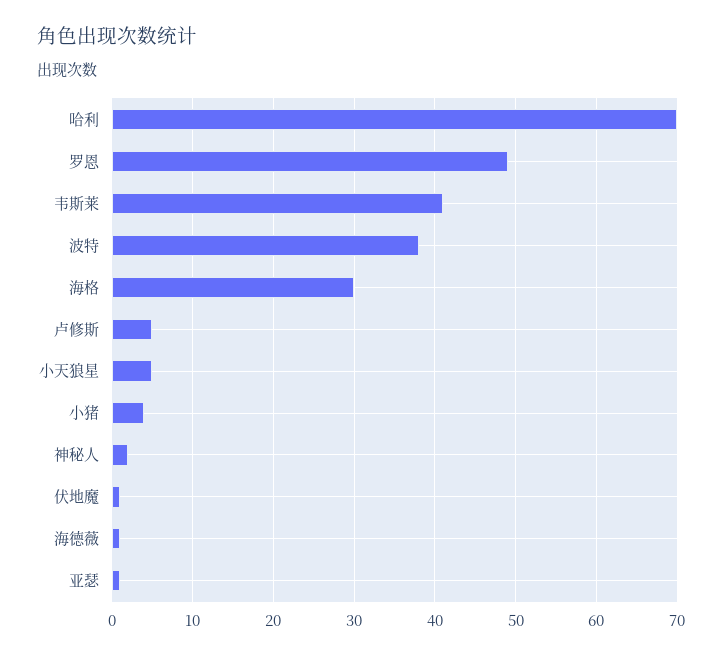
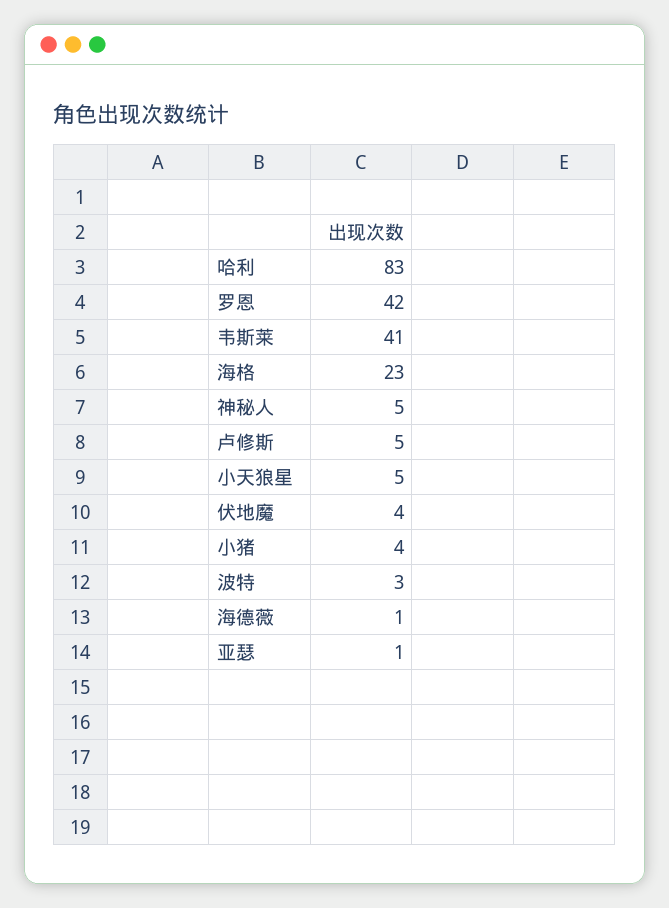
哈利: 70 -> 83
罗恩: 49 -> 42
波特: 38 -> 3
海格: 30 -> 23
神秘人: 2 -> 5
伏地魔: 1 -> 4

